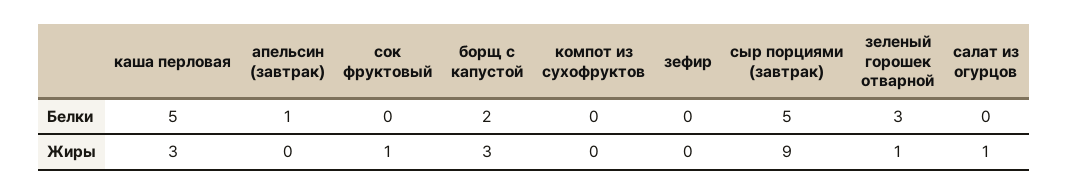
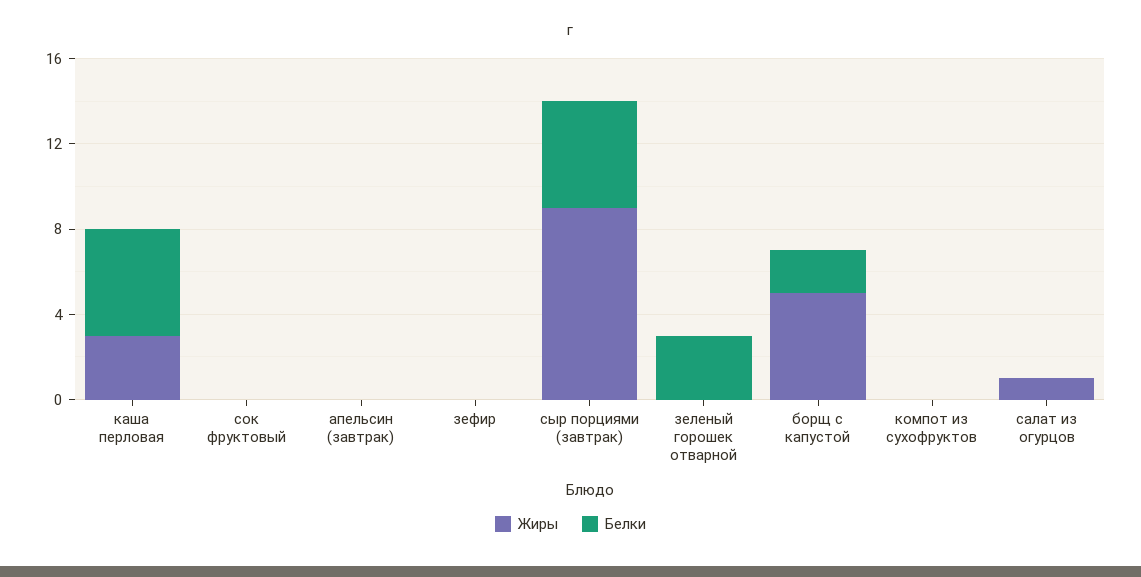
Белки, апельсин (завтрак): 1 -> 0
Жиры, сок фруктовый: 1 -> 0
Жиры, борщ с капустой: 3 -> 5
Жиры, зеленый горошек отварной: 1 -> 0

